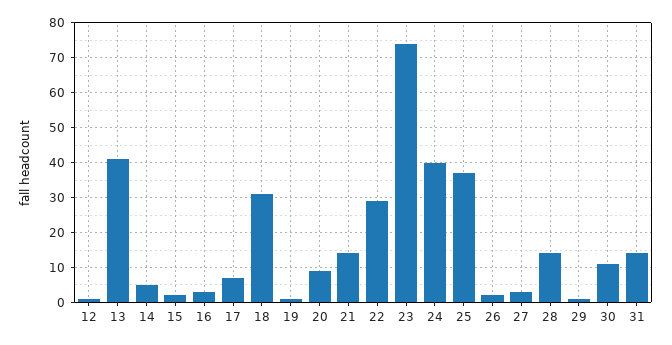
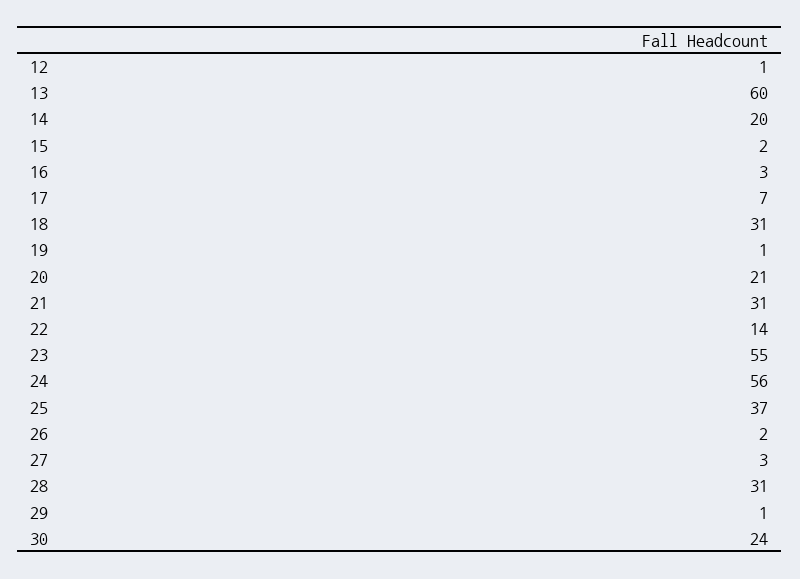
13: 40 -> 60
14: 5 -> 20
20: 10 -> 21
21: 15 -> 31
22: 30 -> 14
23: 75 -> 55
24: 40 -> 56
28: 15 -> 31
30: 10 -> 24
31: 15 -> none

